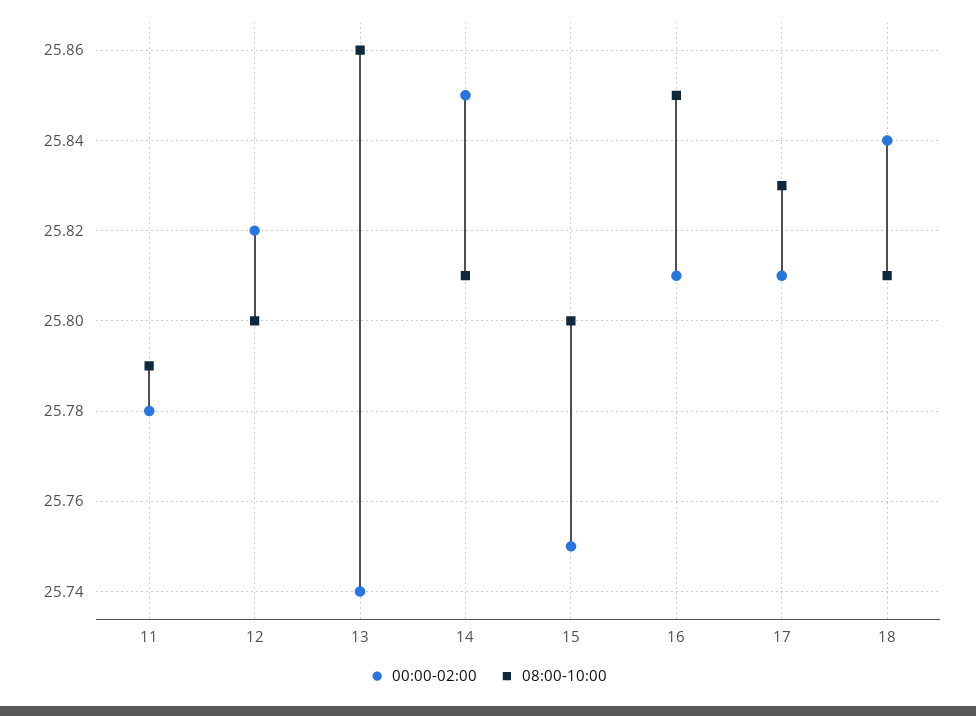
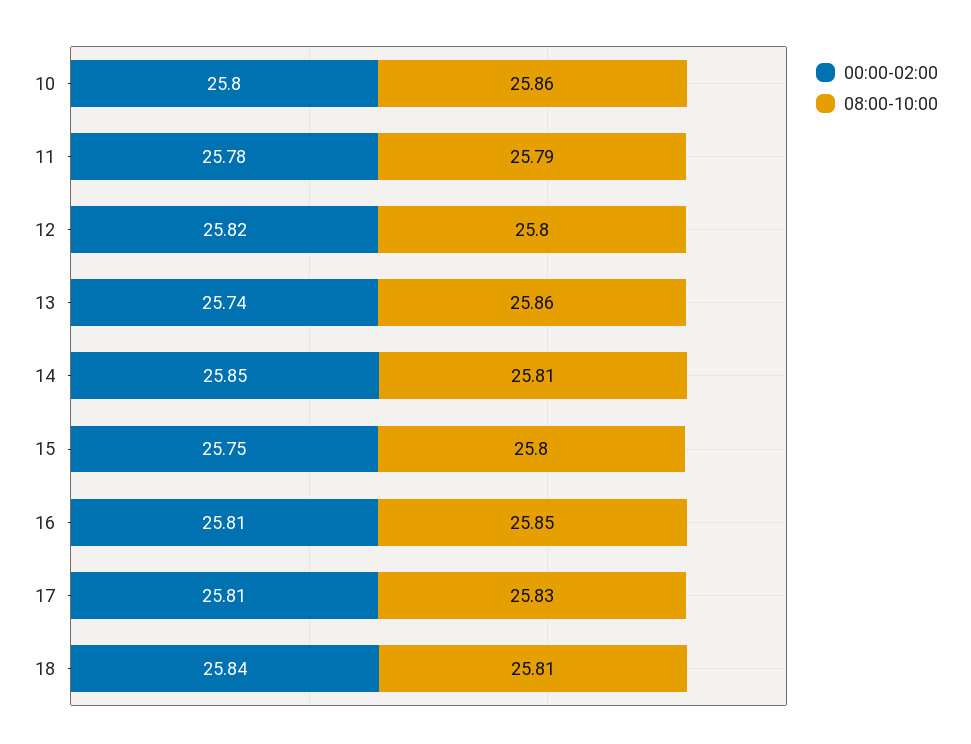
00:00-02:00, 10: none -> 25.8
08:00-10:00, 10: none -> 25.86

